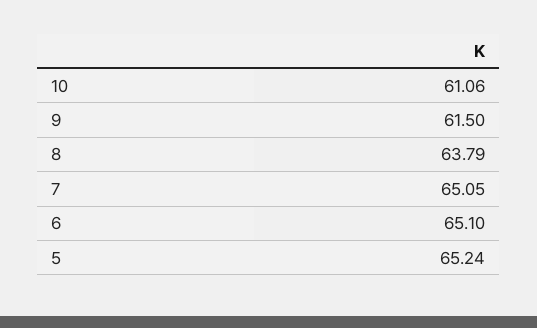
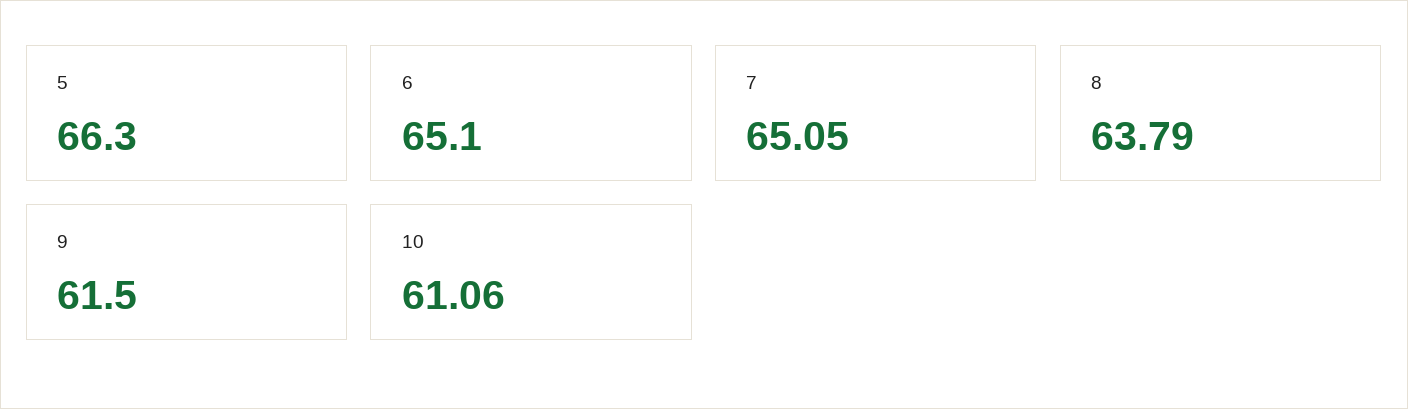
5: 65.24 -> 66.3

